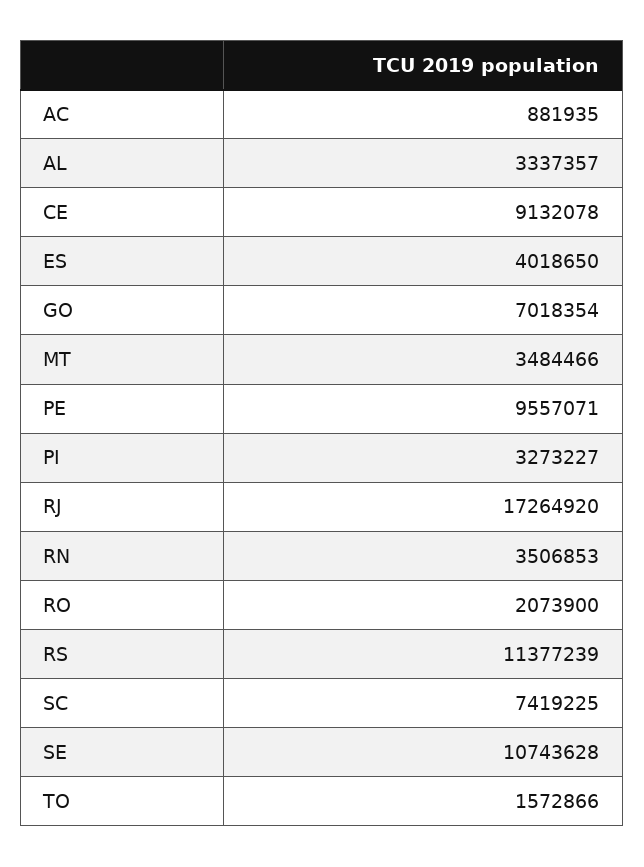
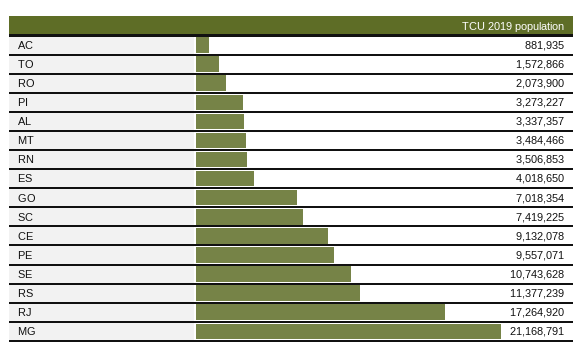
MG: none -> 21168791

